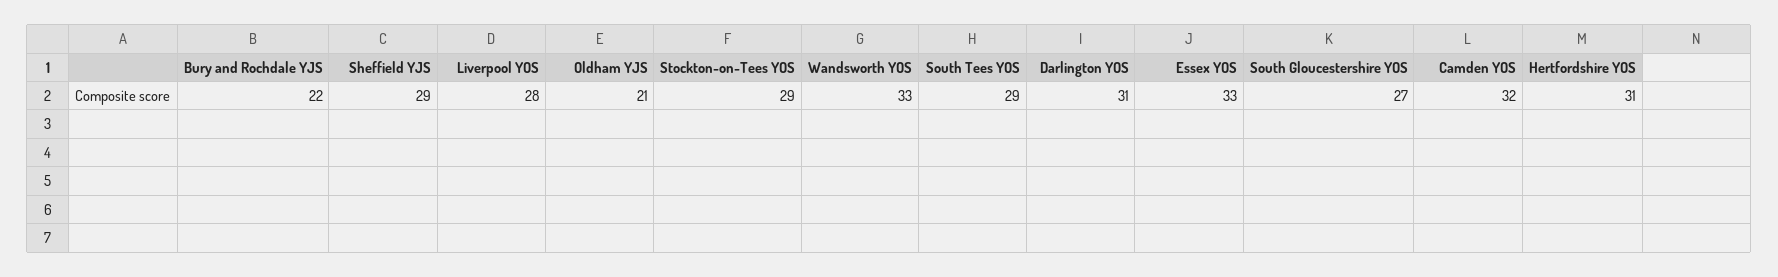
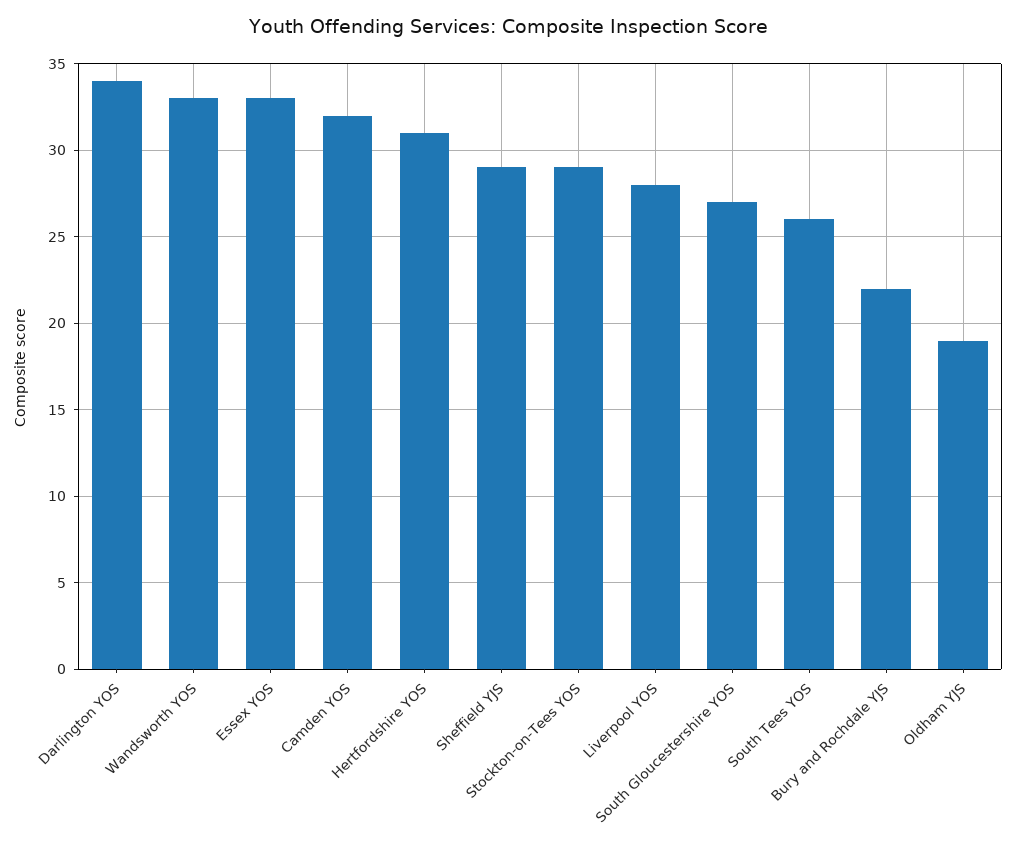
Oldham YJS: 21 -> 19
South Tees YOS: 29 -> 26
Darlington YOS: 31 -> 34

